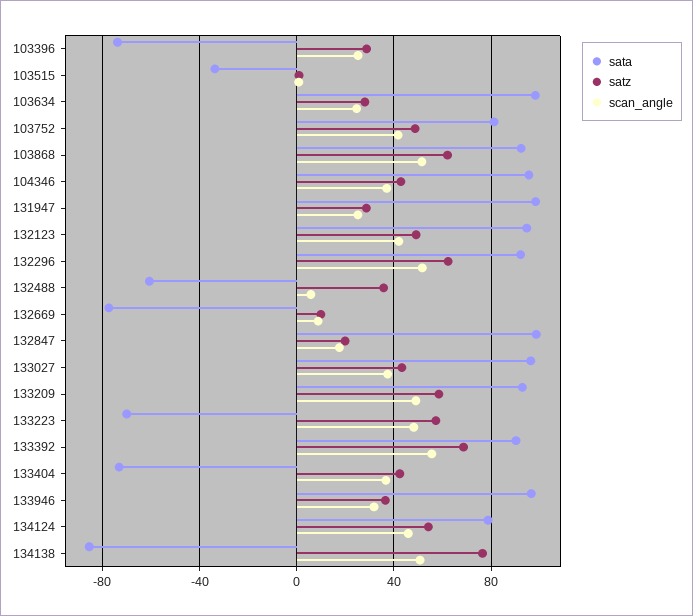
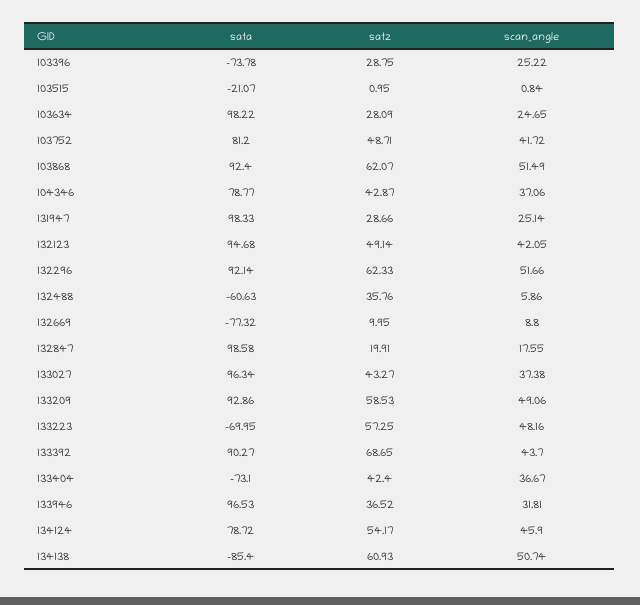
sata, 103515: -35 -> -21.07
sata, 104346: 95 -> 78.77
scan_angle, 133392: 55 -> 43.7
satz, 134138: 75 -> 60.93

